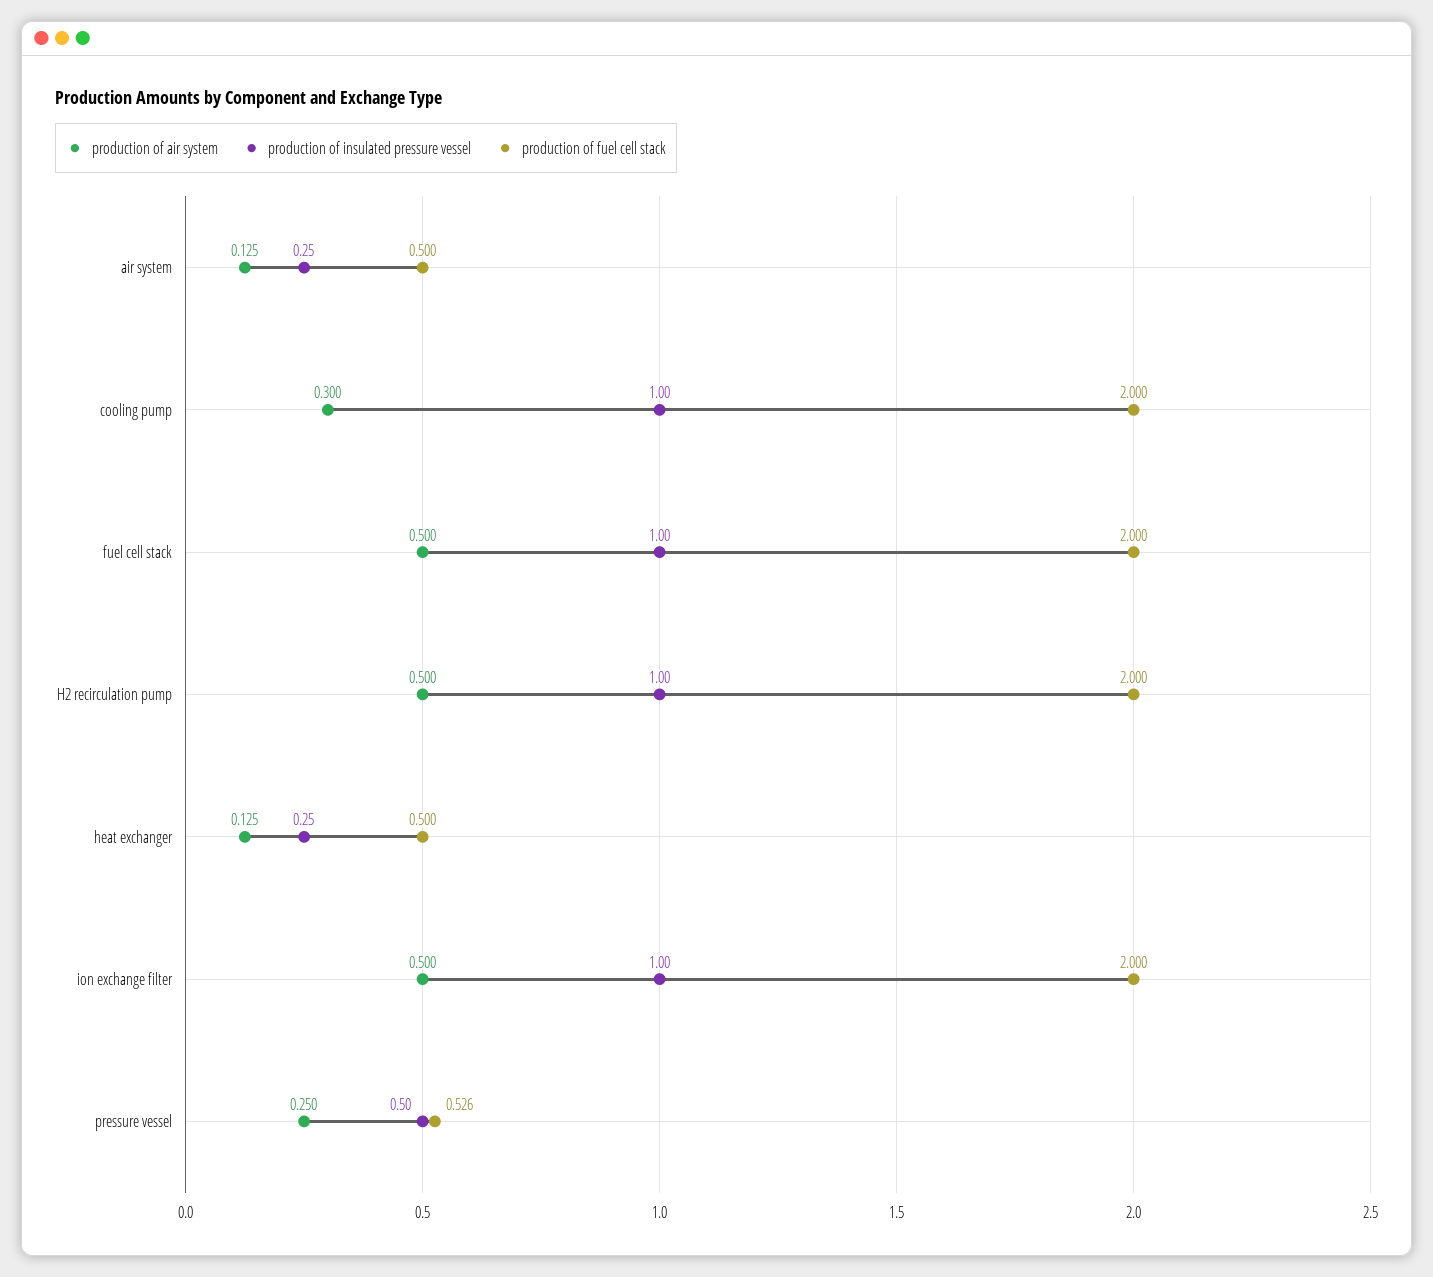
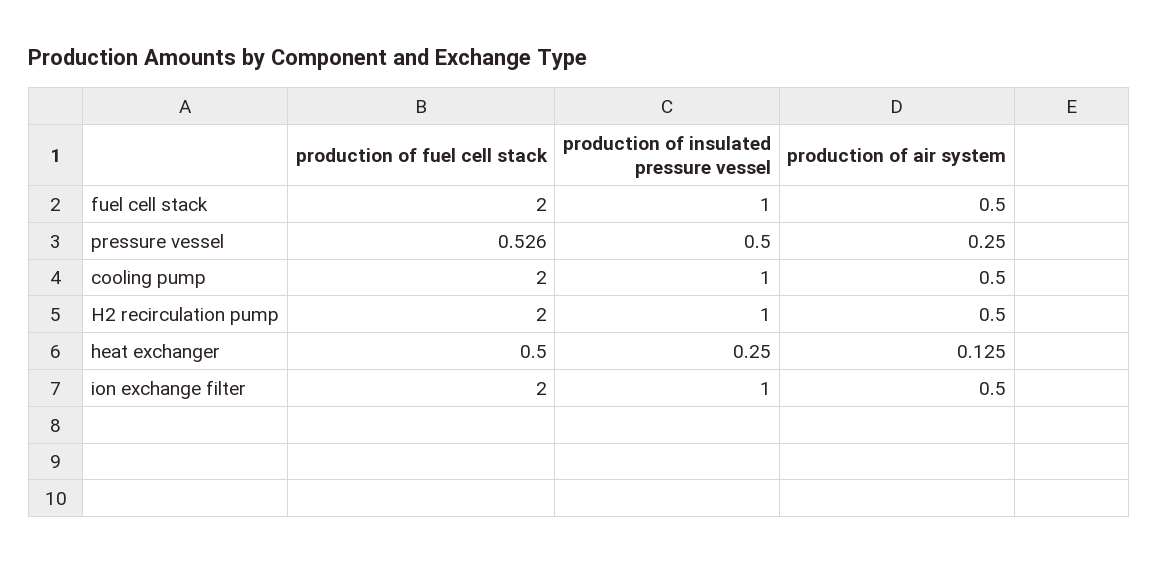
production of air system, air system: 0.125 -> none
production of insulated pressure vessel, air system: 0.25 -> none
production of fuel cell stack, air system: 0.5 -> none
production of air system, cooling pump: 0.3 -> 0.5

